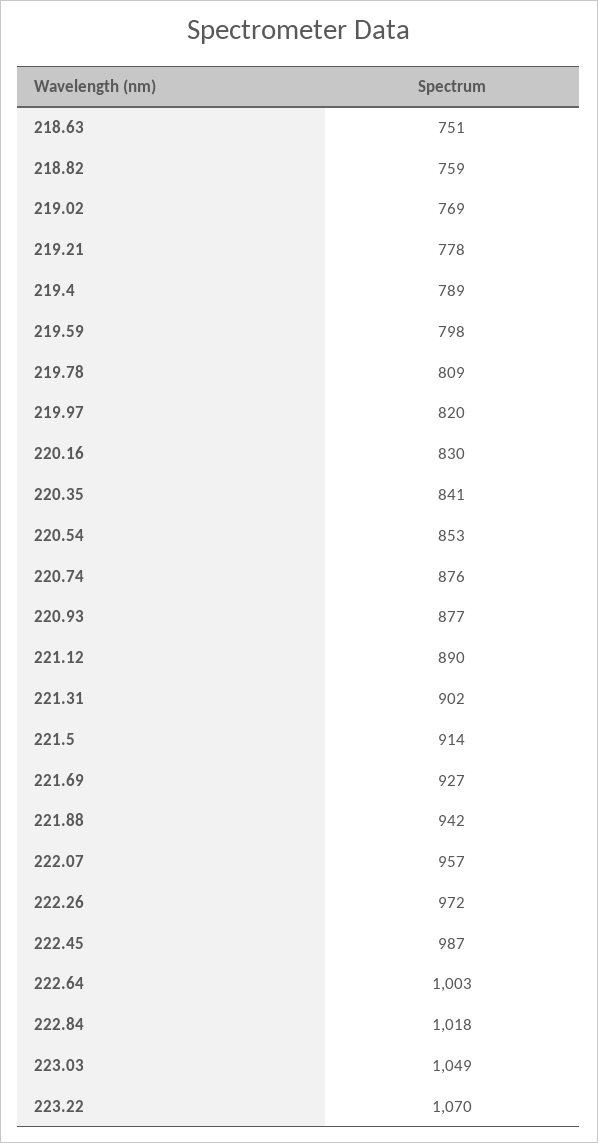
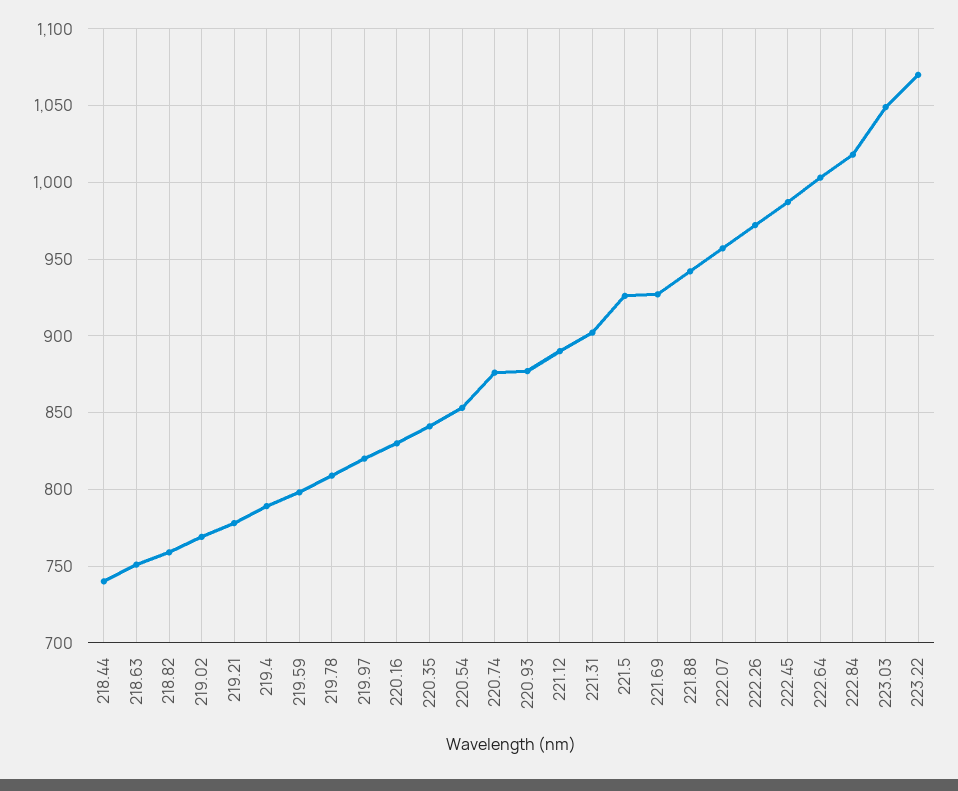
221.5: 914 -> 925
218.44: none -> 740

